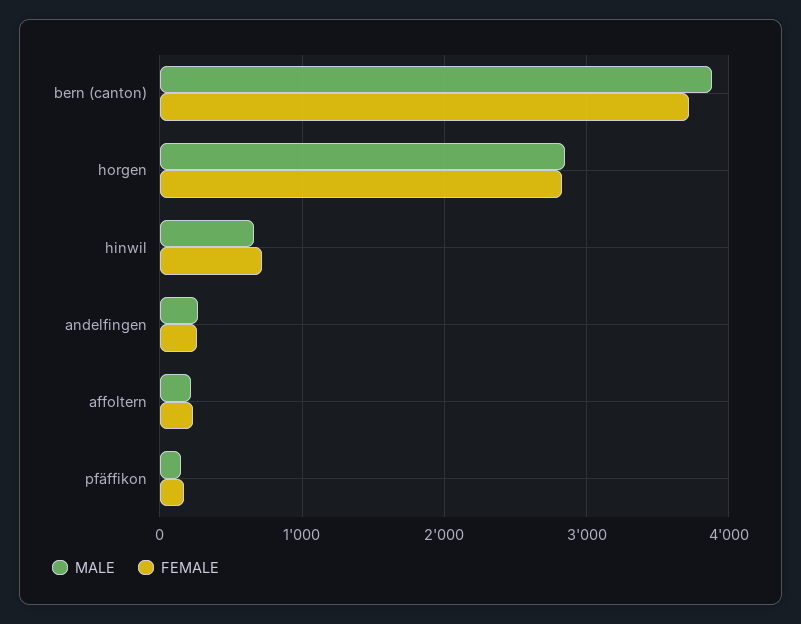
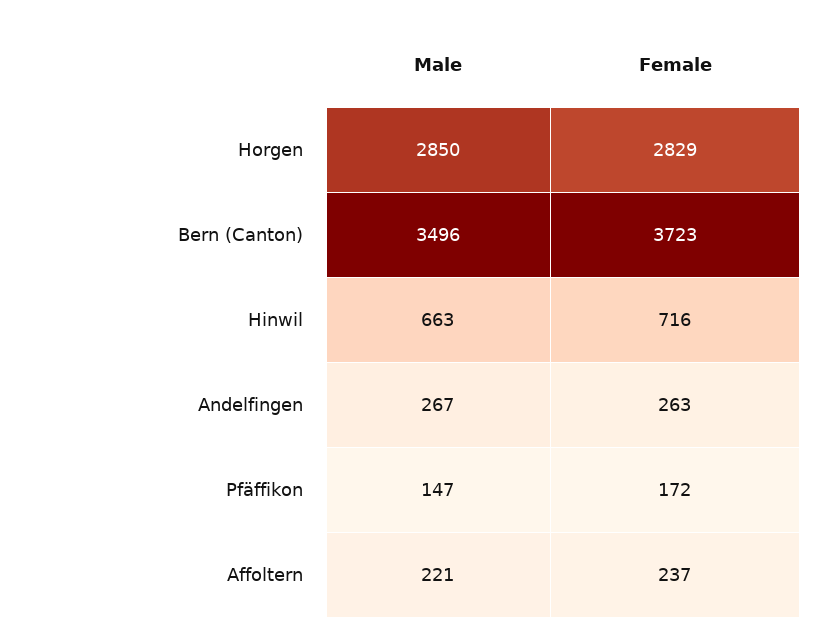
MALE, bern (canton): 3900 -> 3496

